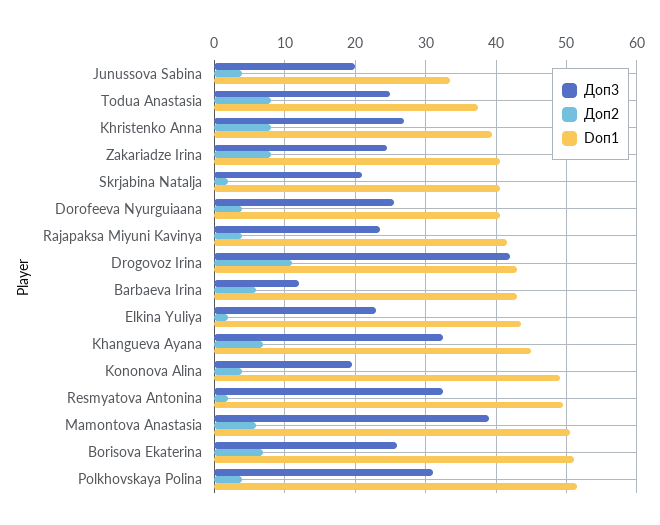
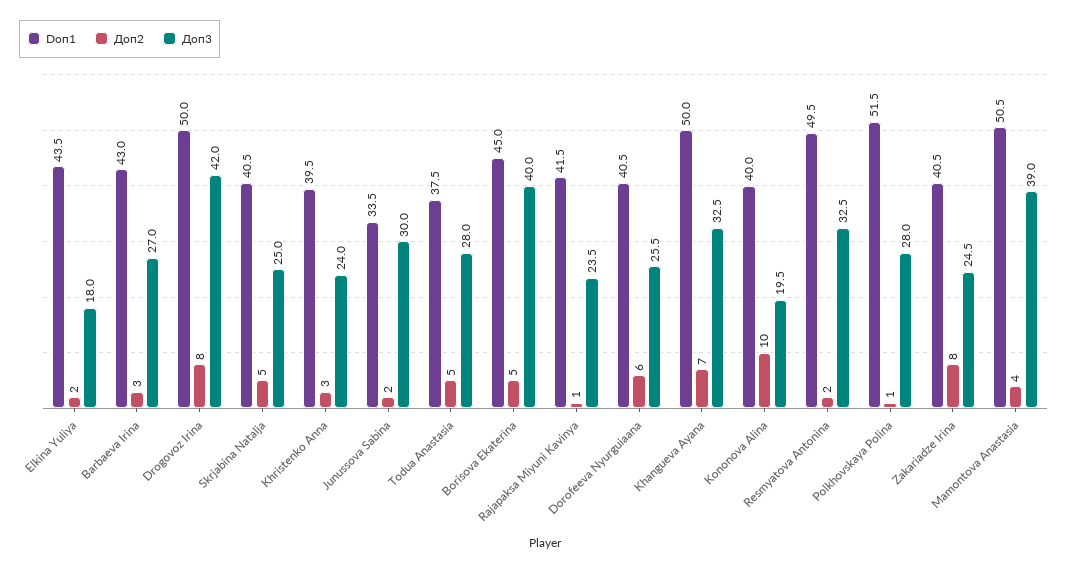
Доп3, Junussova Sabina: 20 -> 30
Доп2, Junussova Sabina: 4 -> 2
Доп3, Todua Anastasia: 25 -> 28
Доп2, Todua Anastasia: 8 -> 5
Доп3, Khristenko Anna: 27 -> 24
Доп2, Khristenko Anna: 8 -> 3
Доп3, Skrjabina Natalja: 21 -> 25
Доп2, Skrjabina Natalja: 2 -> 5
Доп2, Dorofeeva Nyurguiaana: 4 -> 6
Доп2, Rajapaksa Miyuni Kavinya: 4 -> 1
Доп2, Drogovoz Irina: 11 -> 8
Doп1, Drogovoz Irina: 43 -> 50
Доп3, Barbaeva Irina: 12 -> 27
Доп2, Barbaeva Irina: 6 -> 3
Доп3, Elkina Yuliya: 23 -> 18
Doп1, Khangueva Ayana: 45 -> 50
Доп2, Kononova Alina: 4 -> 10
Doп1, Kononova Alina: 49 -> 40
Доп2, Mamontova Anastasia: 6 -> 4
Доп3, Borisova Ekaterina: 26 -> 40
Доп2, Borisova Ekaterina: 7 -> 5
Doп1, Borisova Ekaterina: 51 -> 45
Доп3, Polkhovskaya Polina: 31 -> 28
Доп2, Polkhovskaya Polina: 4 -> 1

